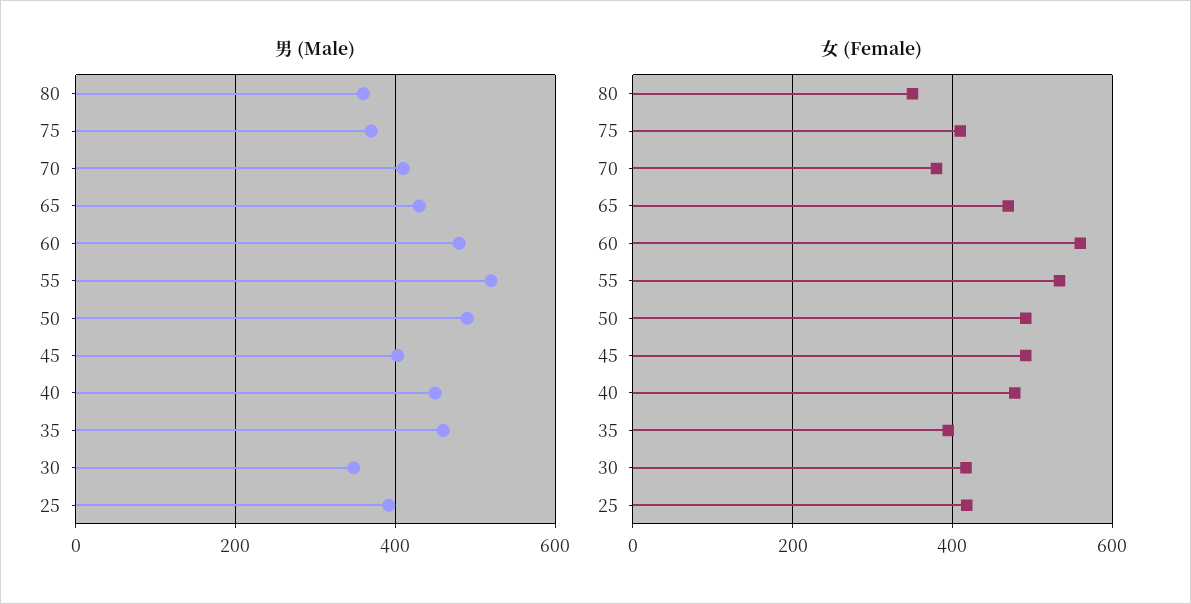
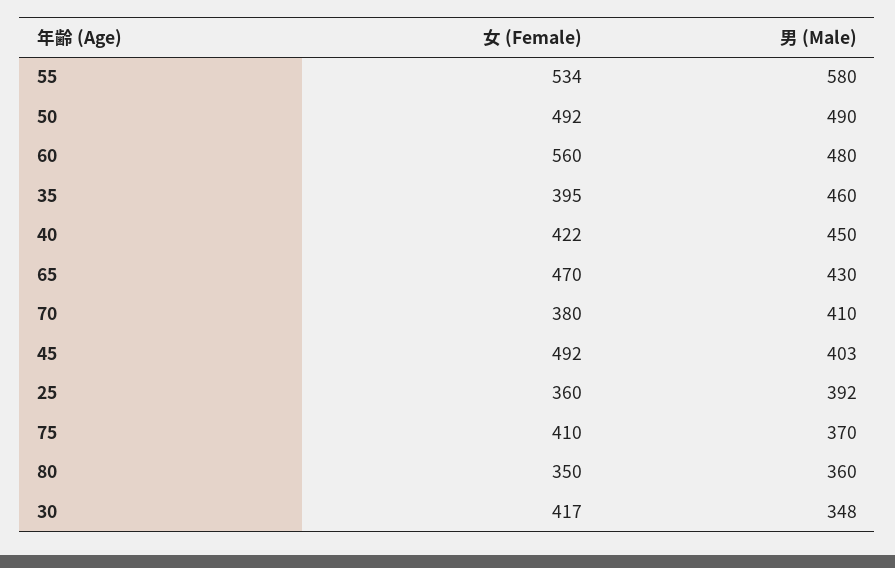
男 (Male), 55: 520 -> 580
女 (Female), 40: 480 -> 422
女 (Female), 25: 420 -> 360

